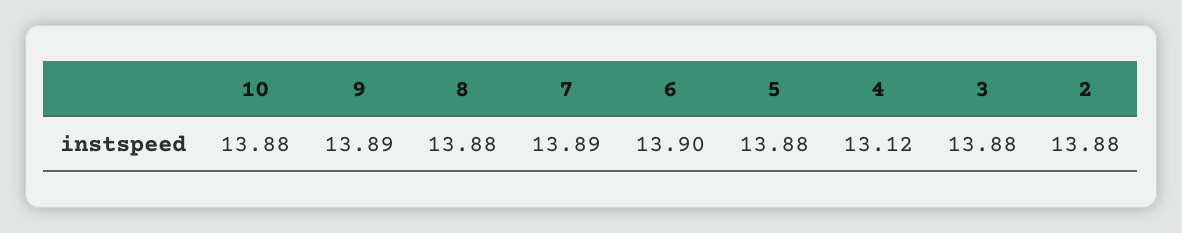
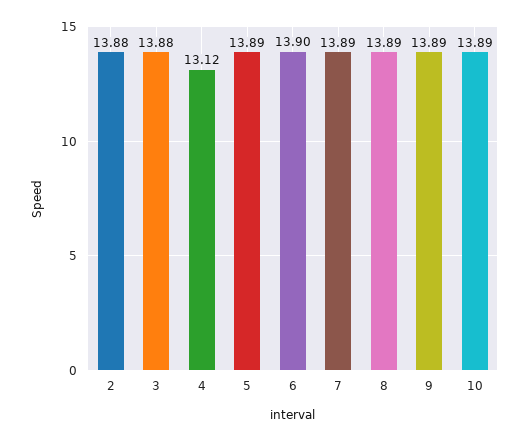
10: 13.88 -> 13.89
8: 13.88 -> 13.89
5: 13.88 -> 13.89

